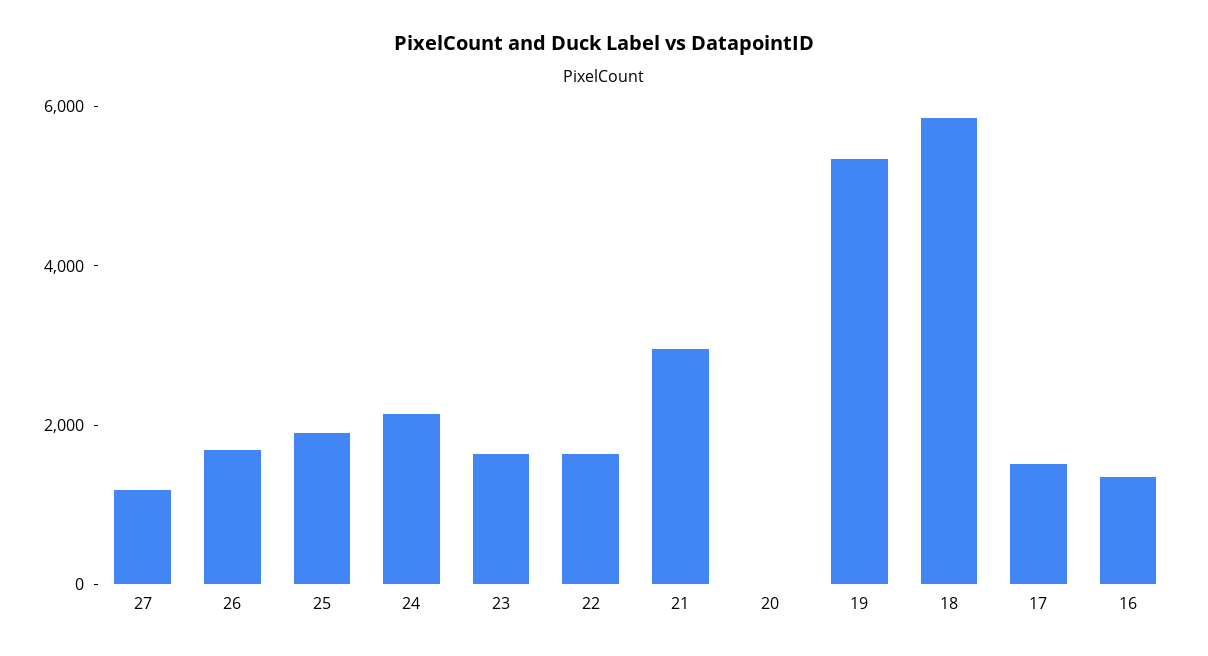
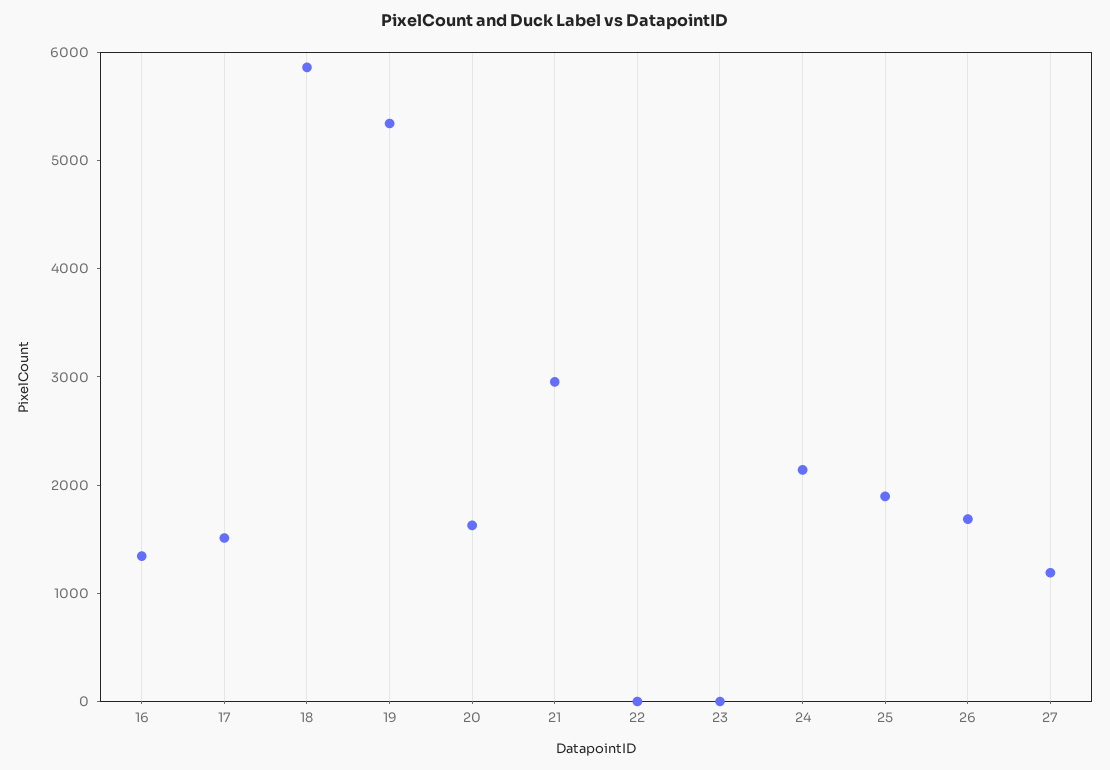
23: 1500 -> 0
22: 1500 -> 0
20: 0 -> 1600

